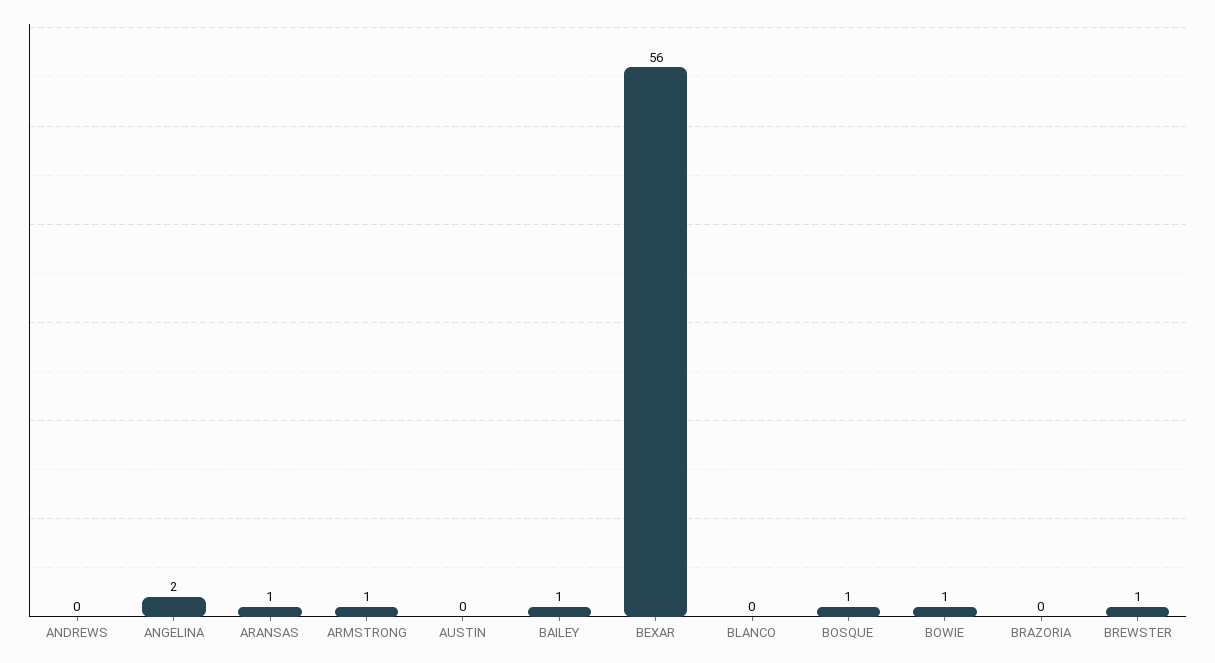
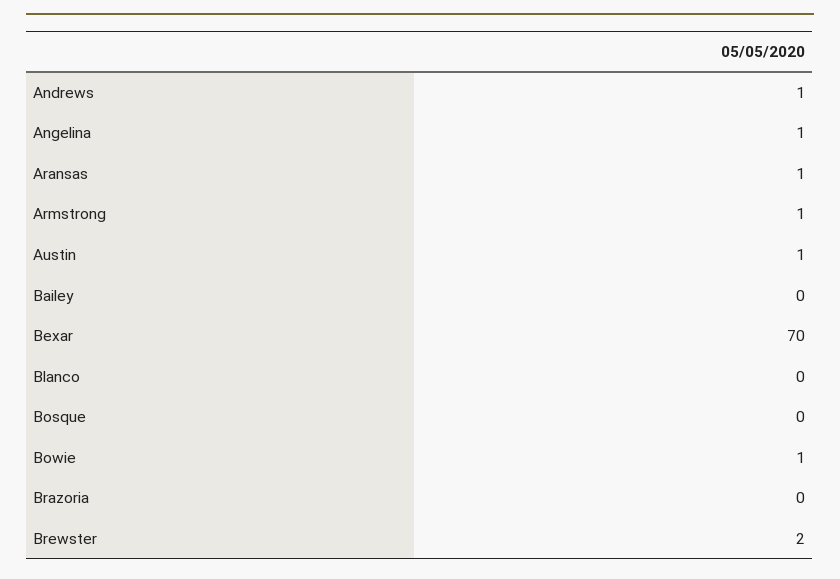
ANDREWS: 0 -> 1
ANGELINA: 2 -> 1
AUSTIN: 0 -> 1
BAILEY: 1 -> 0
BEXAR: 56 -> 70
BOSQUE: 1 -> 0
BREWSTER: 1 -> 2

